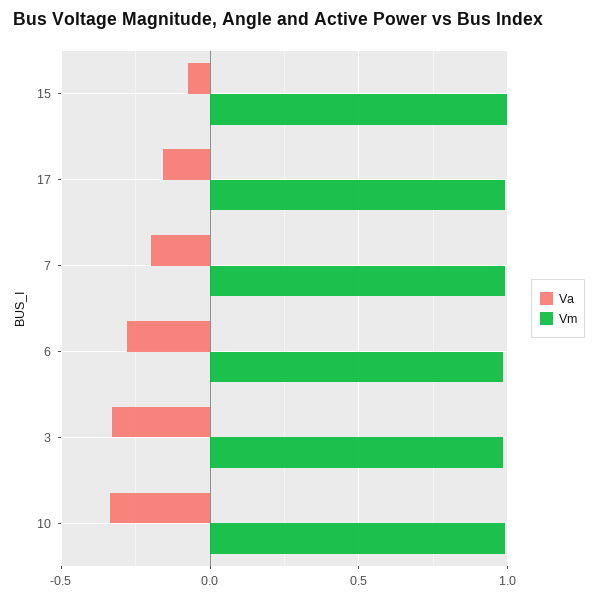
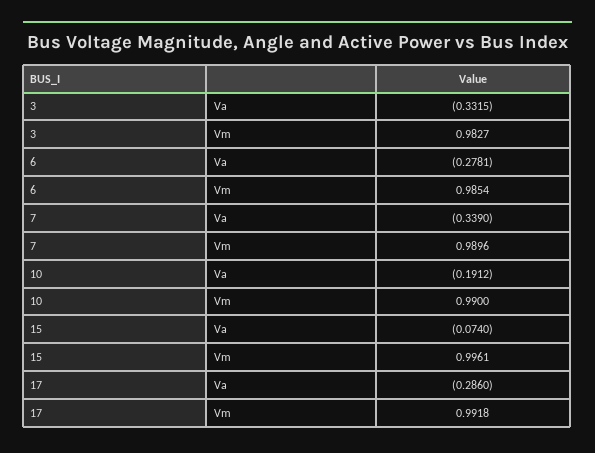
Va, 17: -0.15 -> -0.286
Va, 7: -0.2 -> -0.339
Va, 10: -0.35 -> -0.1912

